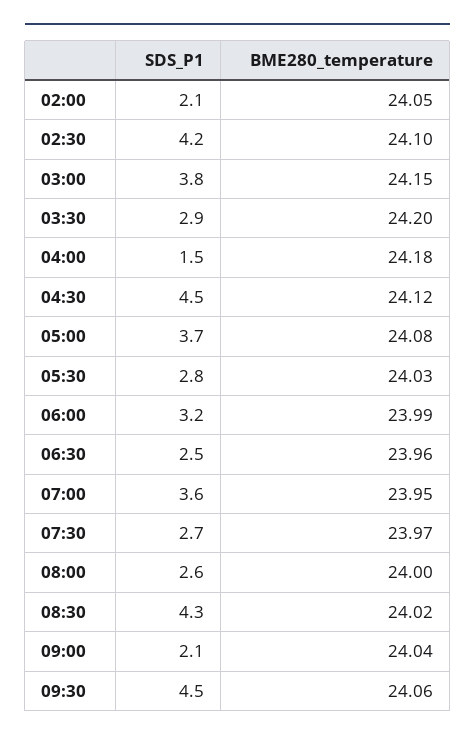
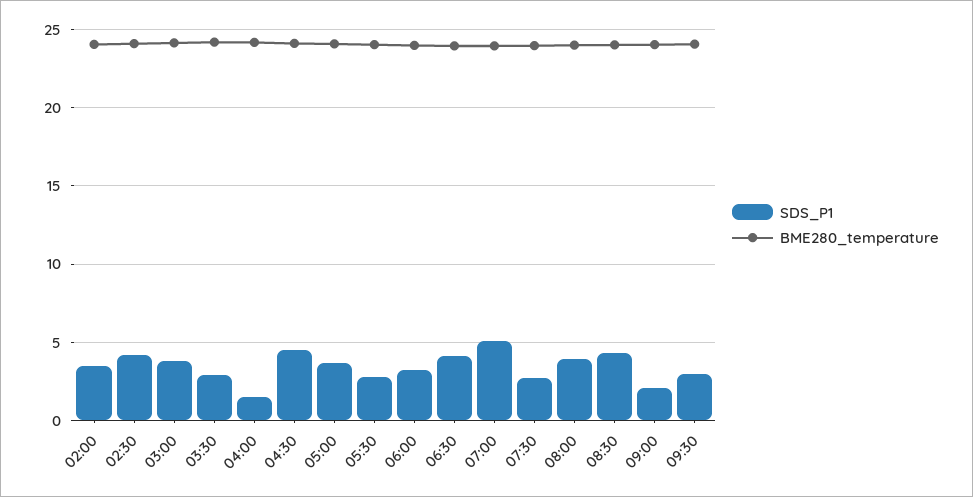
SDS_P1, 02:00: 2.1 -> 3.5
SDS_P1, 06:30: 2.5 -> 4
SDS_P1, 07:00: 3.6 -> 5
SDS_P1, 08:00: 2.6 -> 4
SDS_P1, 09:30: 4.5 -> 3

